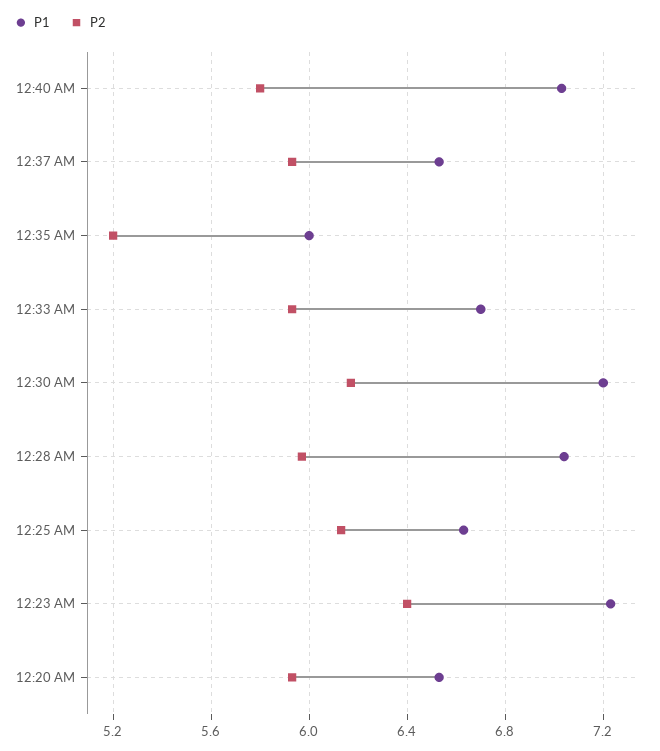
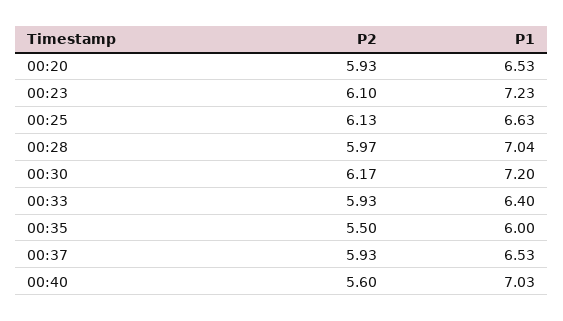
P2, 12:40 AM: 5.8 -> 5.6
P2, 12:35 AM: 5.2 -> 5.5
P1, 12:33 AM: 6.7 -> 6.4
P2, 12:23 AM: 6.4 -> 6.1

